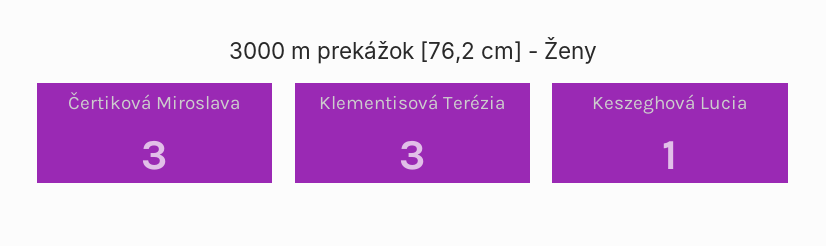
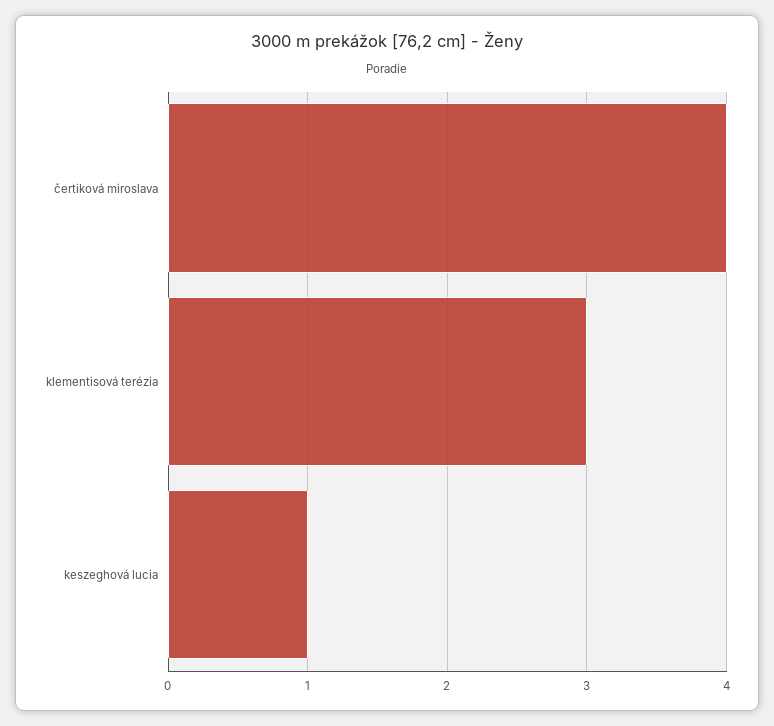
Čertiková Miroslava: 3 -> 4

